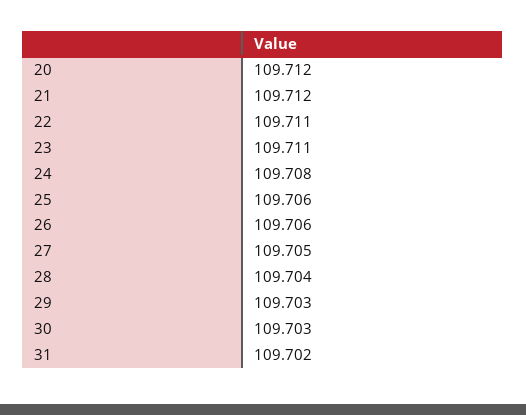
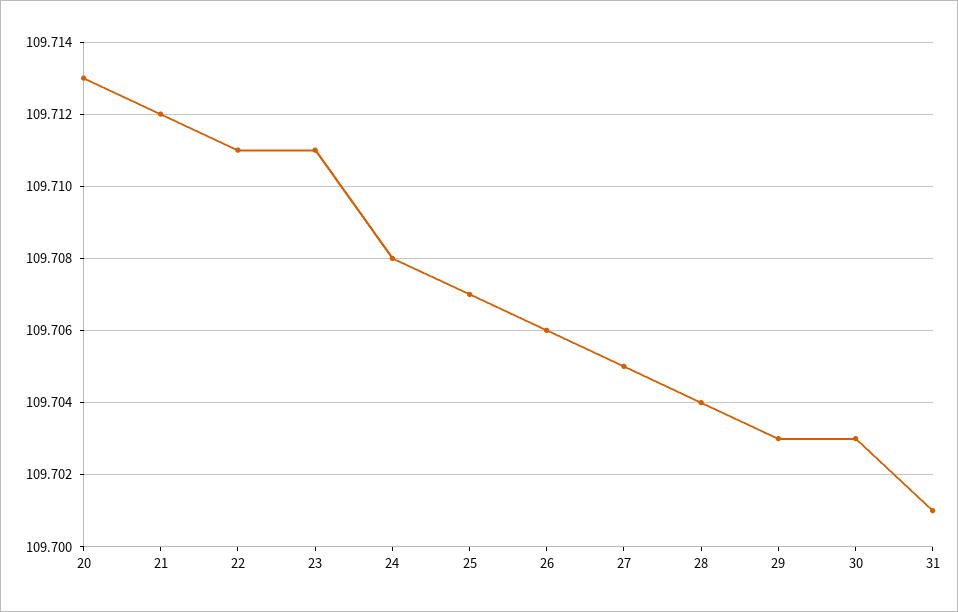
20: 109.712 -> 109.713
25: 109.706 -> 109.707
31: 109.702 -> 109.701

